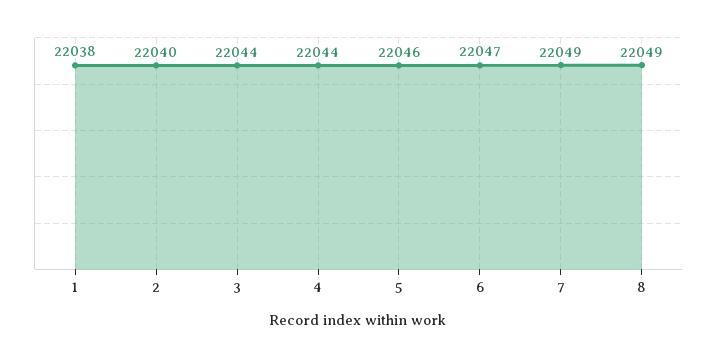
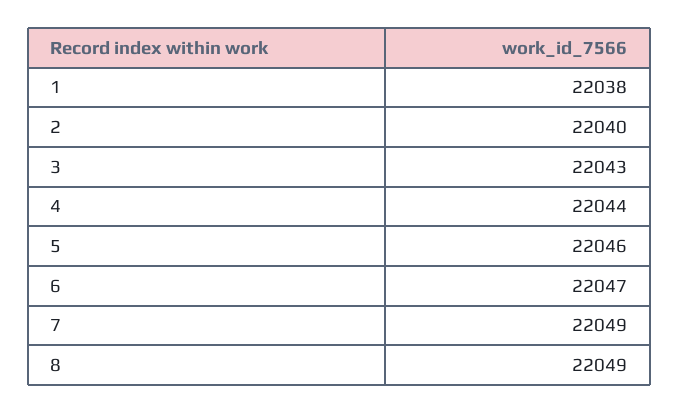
3: 22044 -> 22043

